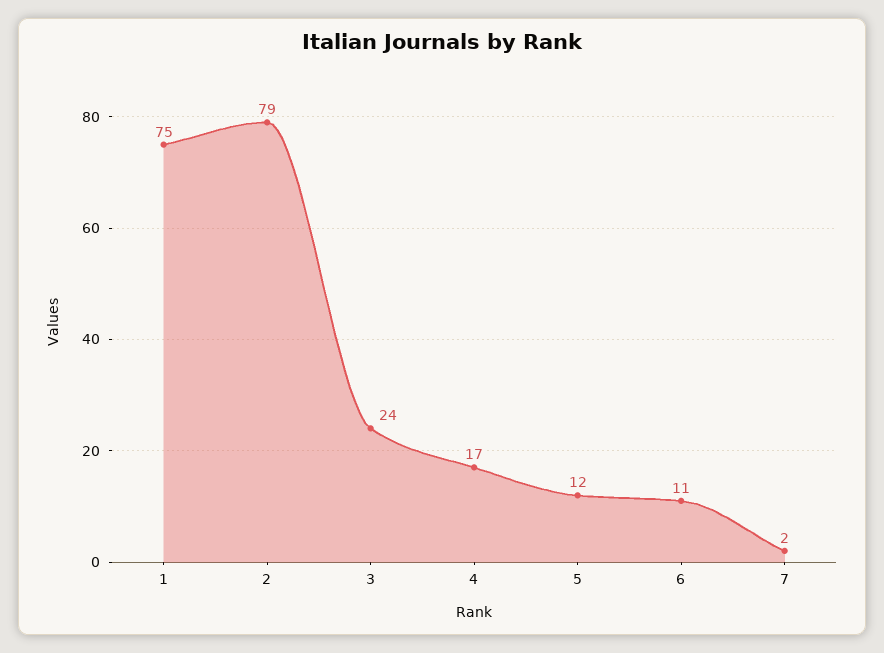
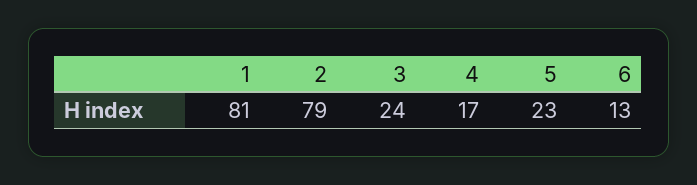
1: 75 -> 81
5: 12 -> 23
6: 11 -> 13
7: 2 -> none

